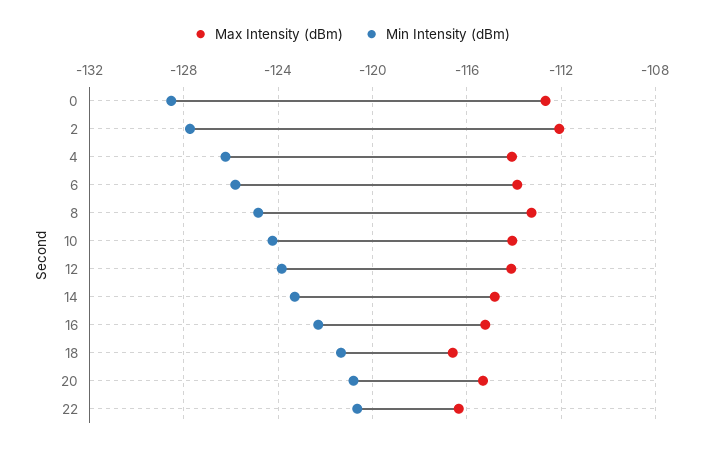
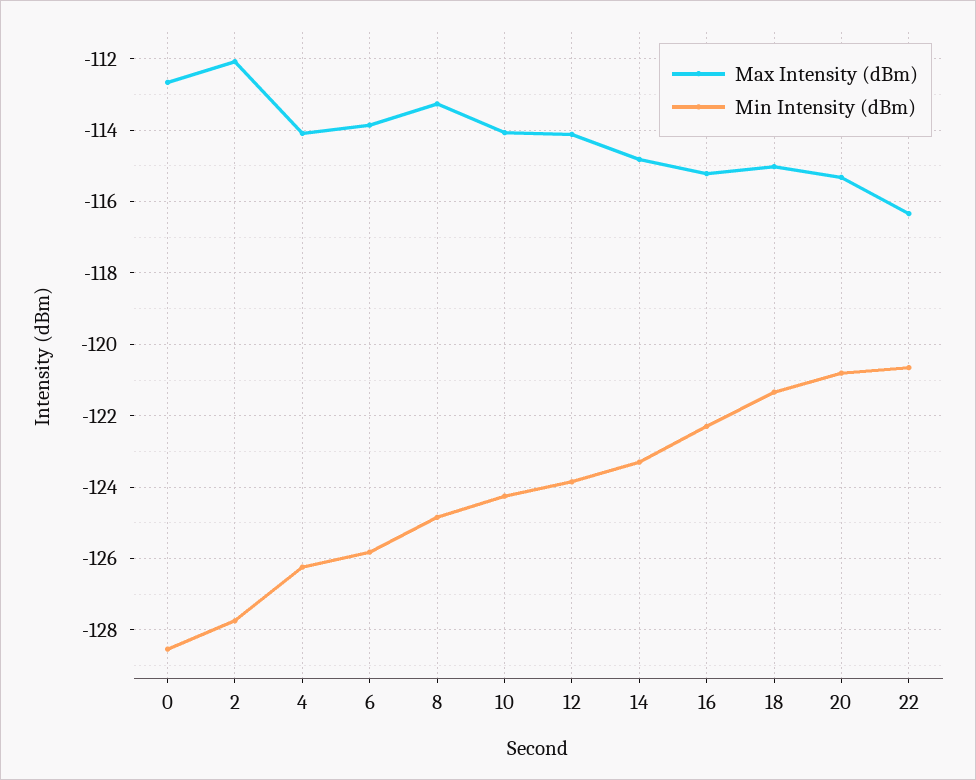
Max Intensity (dBm), 18: -116.5 -> -115

